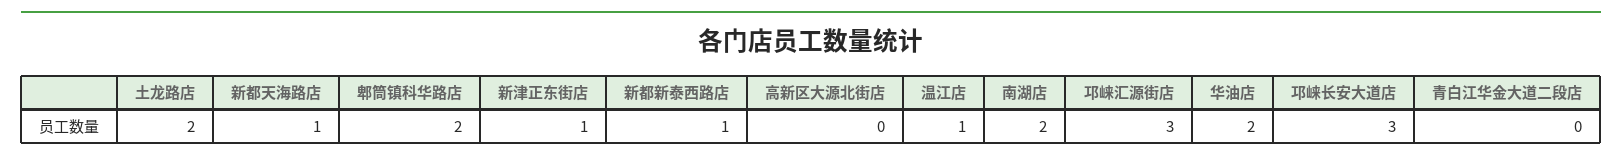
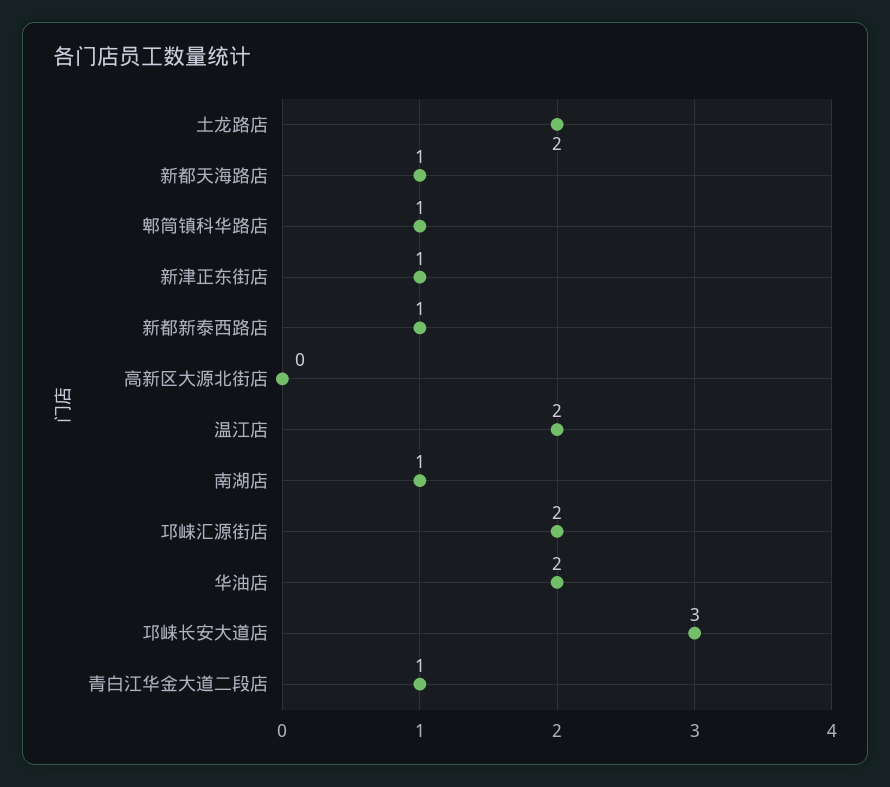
郫筒镇科华路店: 2 -> 1
温江店: 1 -> 2
南湖店: 2 -> 1
邛崃汇源街店: 3 -> 2
青白江华金大道二段店: 0 -> 1

